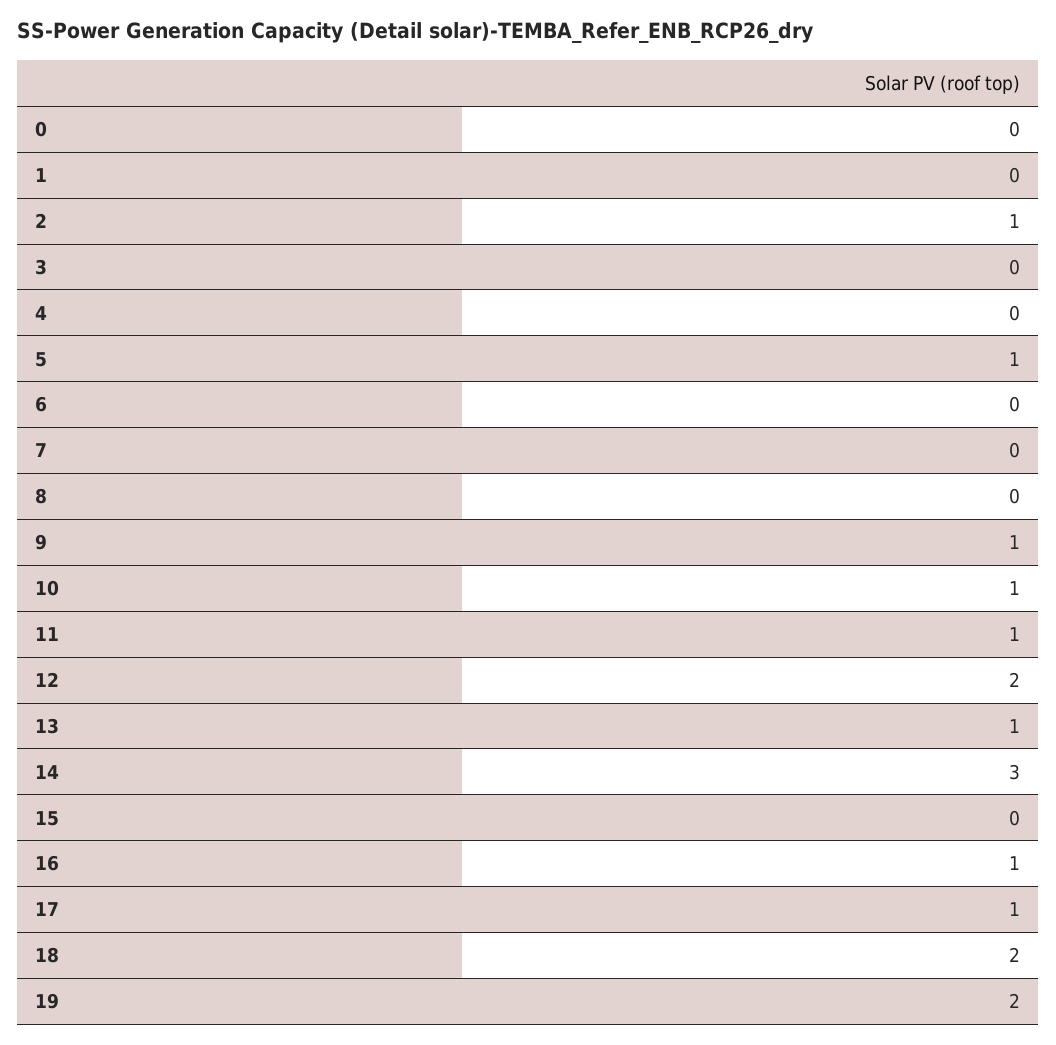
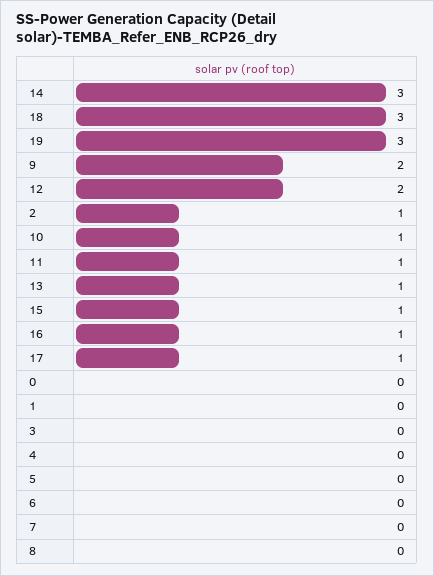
5: 1 -> 0
9: 1 -> 2
15: 0 -> 1
18: 2 -> 3
19: 2 -> 3

